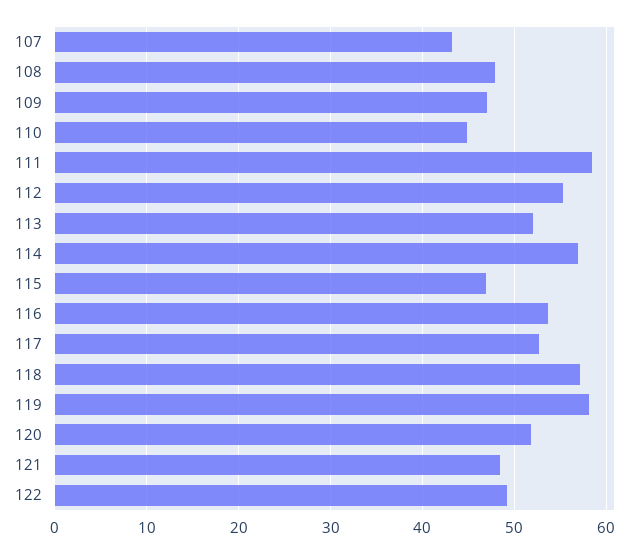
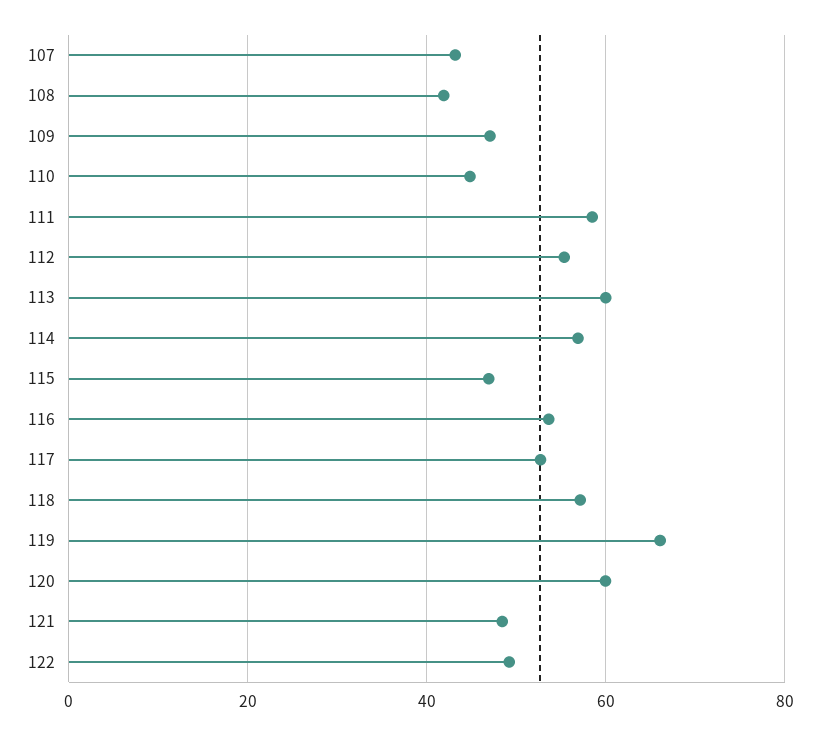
108: 48 -> 42
113: 52 -> 60
119: 58 -> 66
120: 52 -> 60

